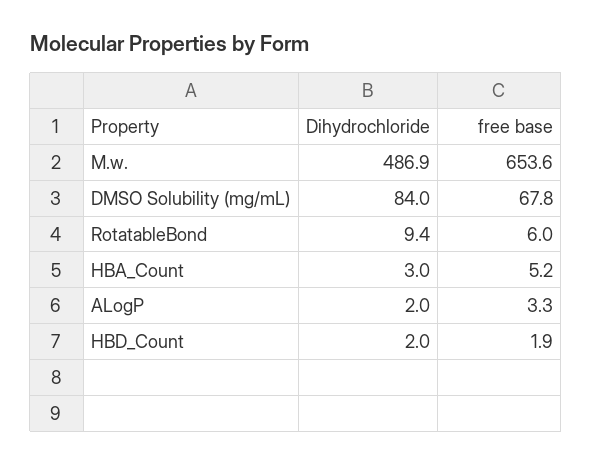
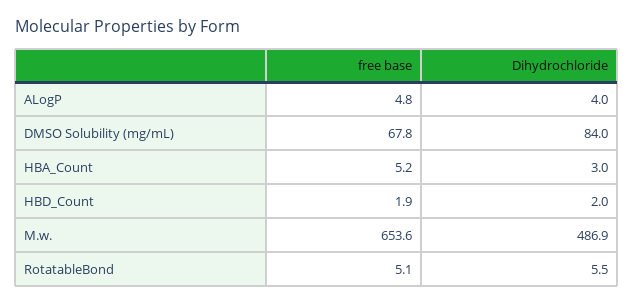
Dihydrochloride, RotatableBond: 9.4 -> 5.5
free base, RotatableBond: 6 -> 5.1
Dihydrochloride, ALogP: 2 -> 4
free base, ALogP: 3.3 -> 4.8

